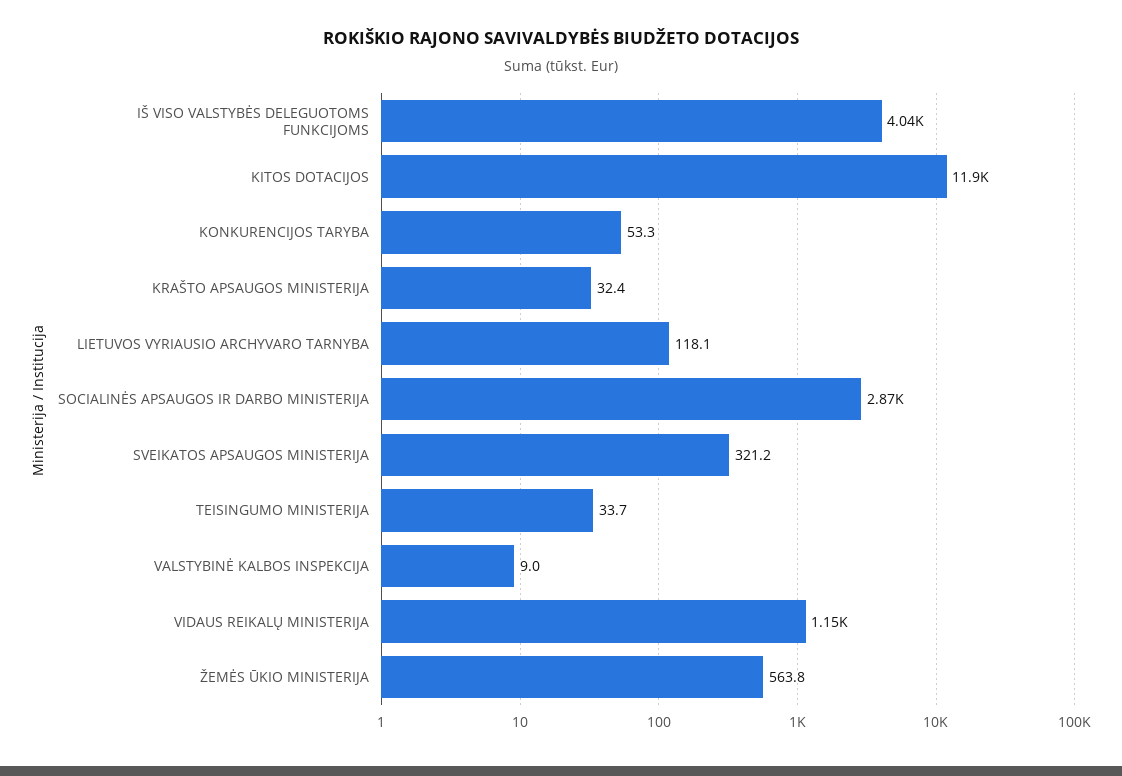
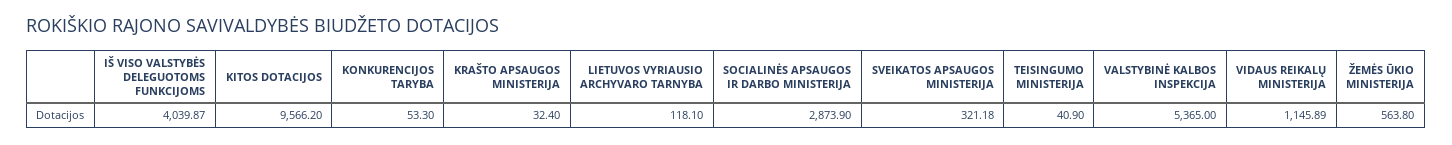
KITOS DOTACIJOS: 11900 -> 9566.2
TEISINGUMO MINISTERIJA: 33.7 -> 40.9
VALSTYBINĖ KALBOS INSPEKCIJA: 9 -> 5365

